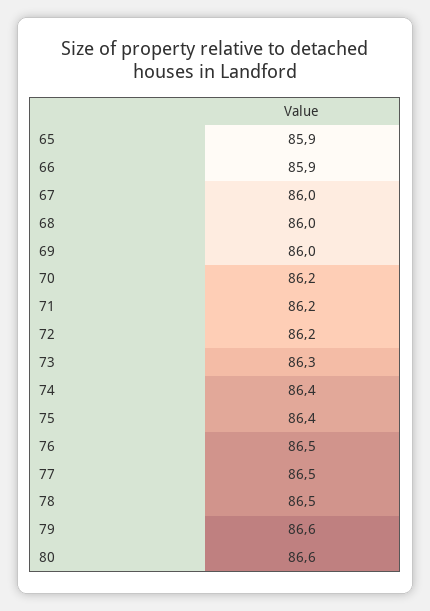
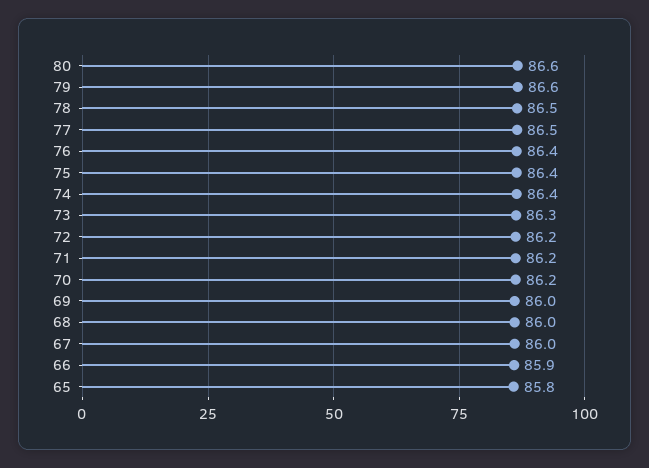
65: 85.9 -> 85.8
76: 86.5 -> 86.4

